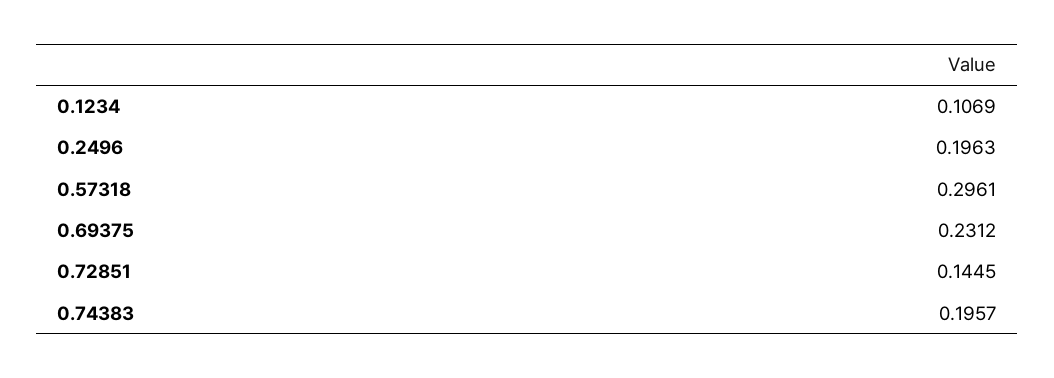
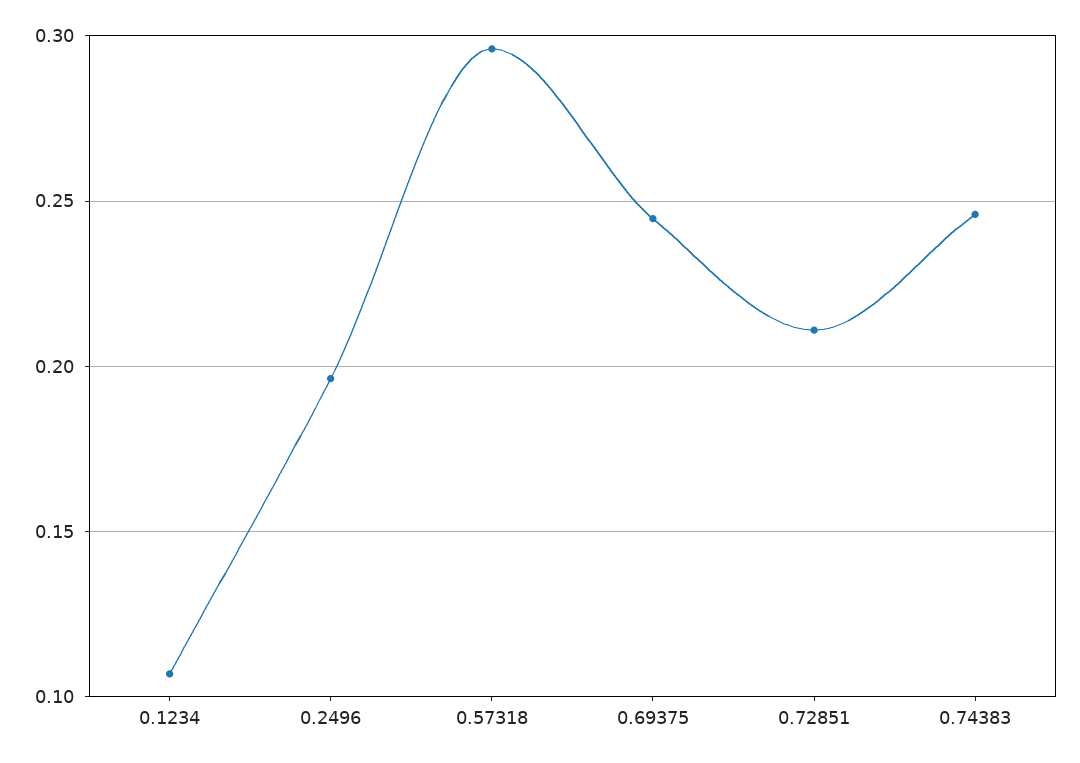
0.69375: 0.2312 -> 0.245
0.72851: 0.1445 -> 0.21
0.74383: 0.1957 -> 0.245

